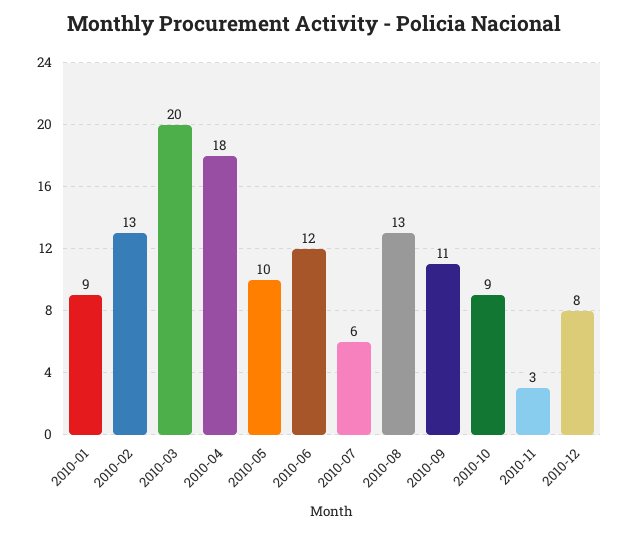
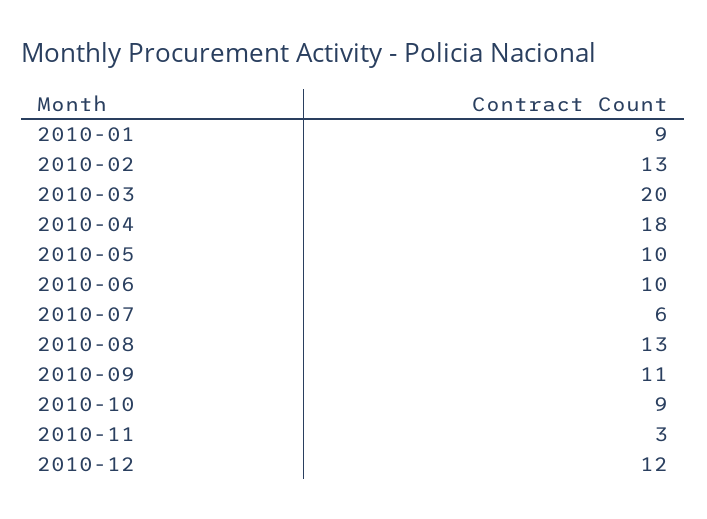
2010-06: 12 -> 10
2010-12: 8 -> 12

